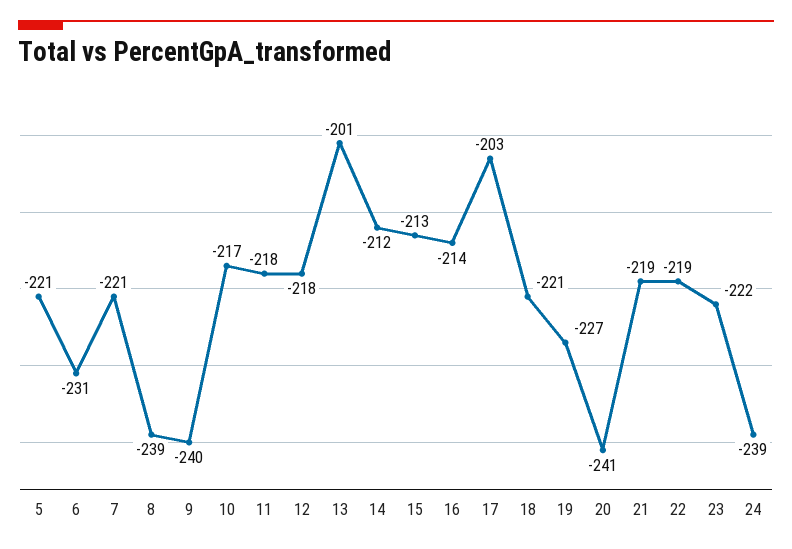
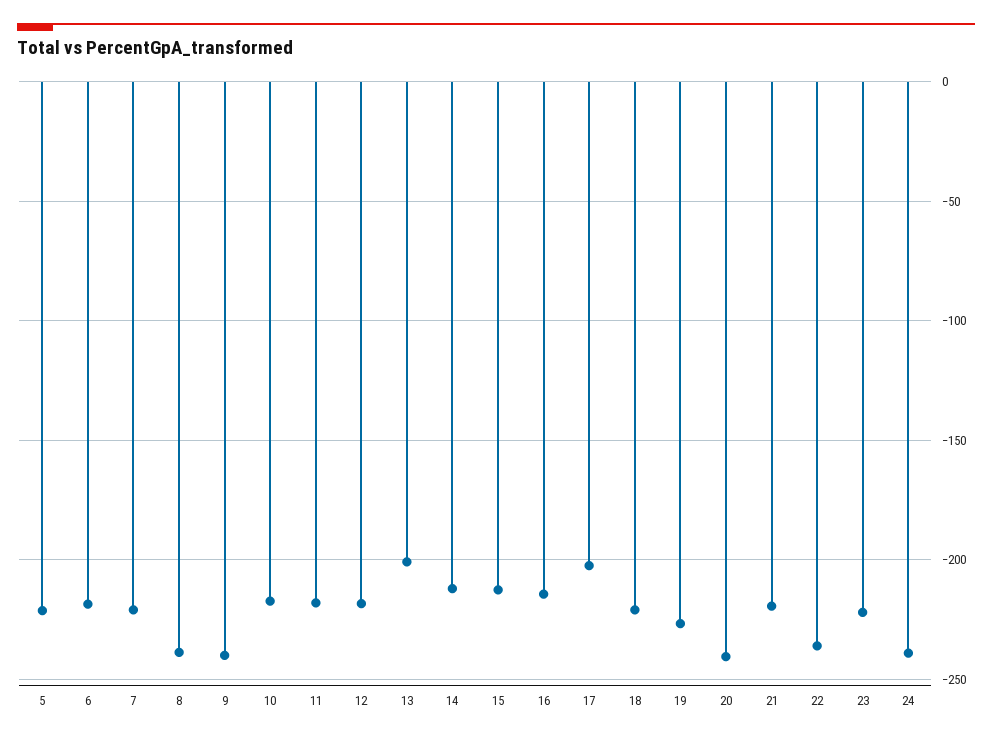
6: -231 -> -220
22: -219 -> -235

